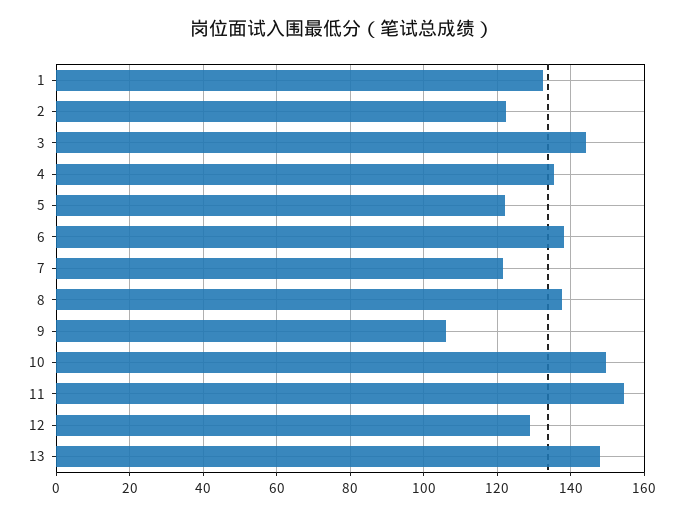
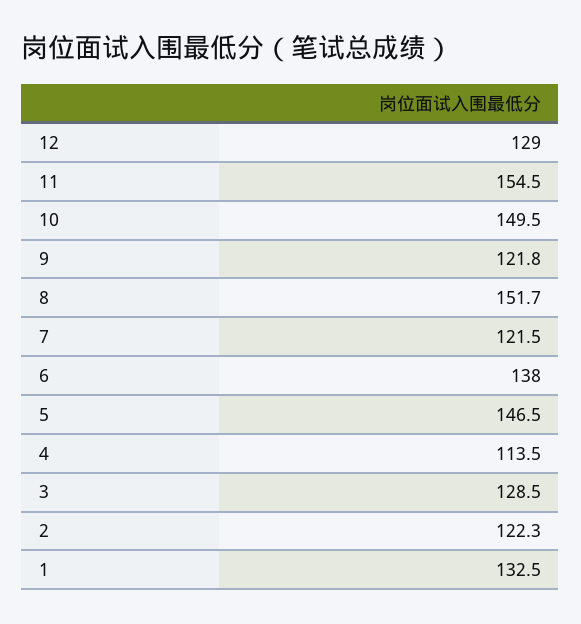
3: 144 -> 128.5
4: 136 -> 113.5
5: 122 -> 146.5
8: 138 -> 151.7
9: 106 -> 121.8
13: 148 -> none

